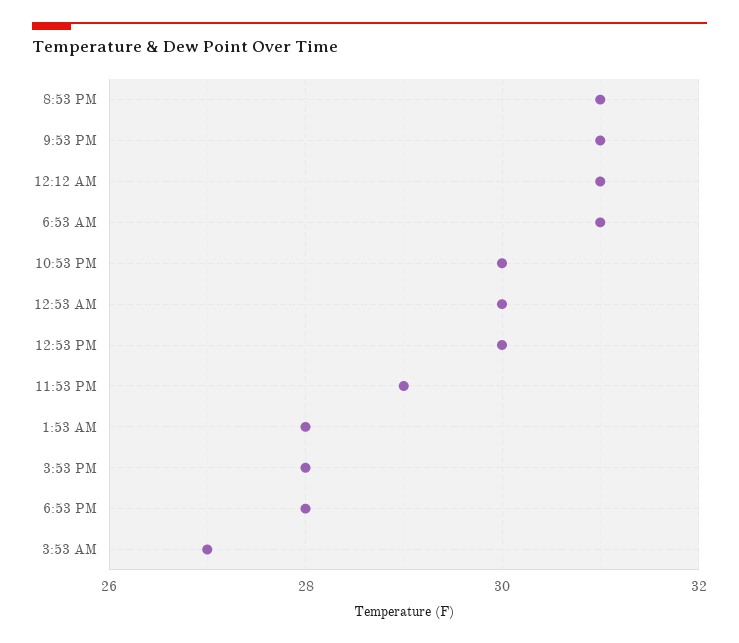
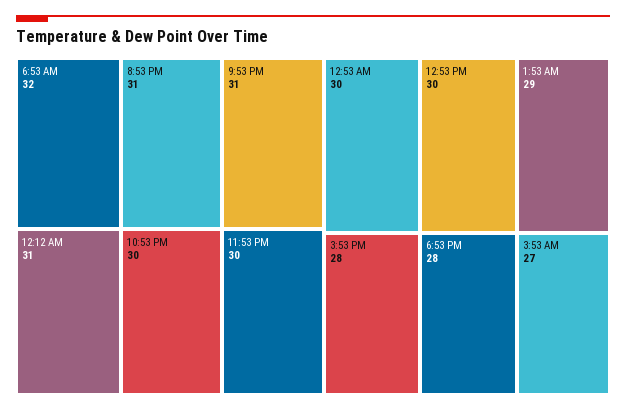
6:53 AM: 31 -> 32
11:53 PM: 29 -> 30
1:53 AM: 28 -> 29

